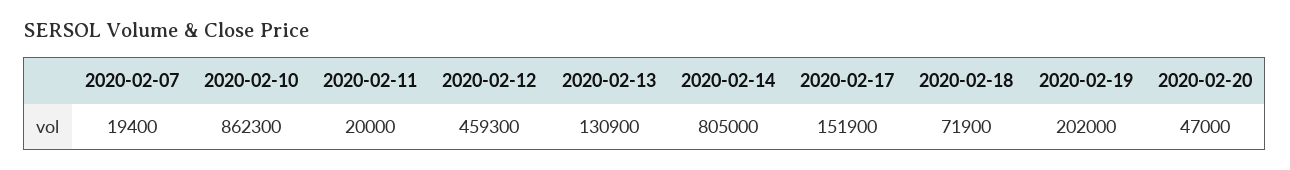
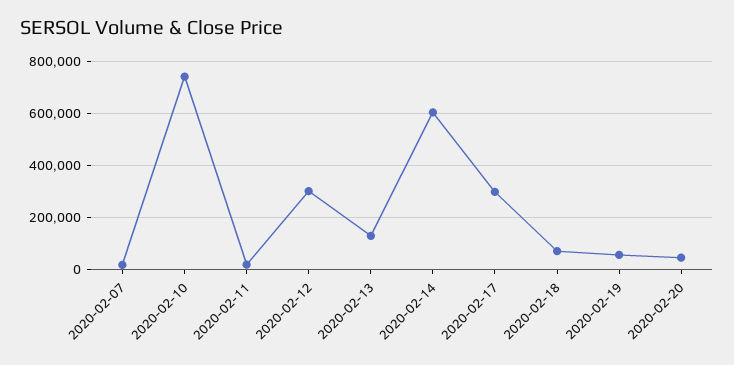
2020-02-10: 862300 -> 750000
2020-02-12: 459300 -> 300000
2020-02-14: 805000 -> 600000
2020-02-17: 151900 -> 300000
2020-02-19: 202000 -> 50000

